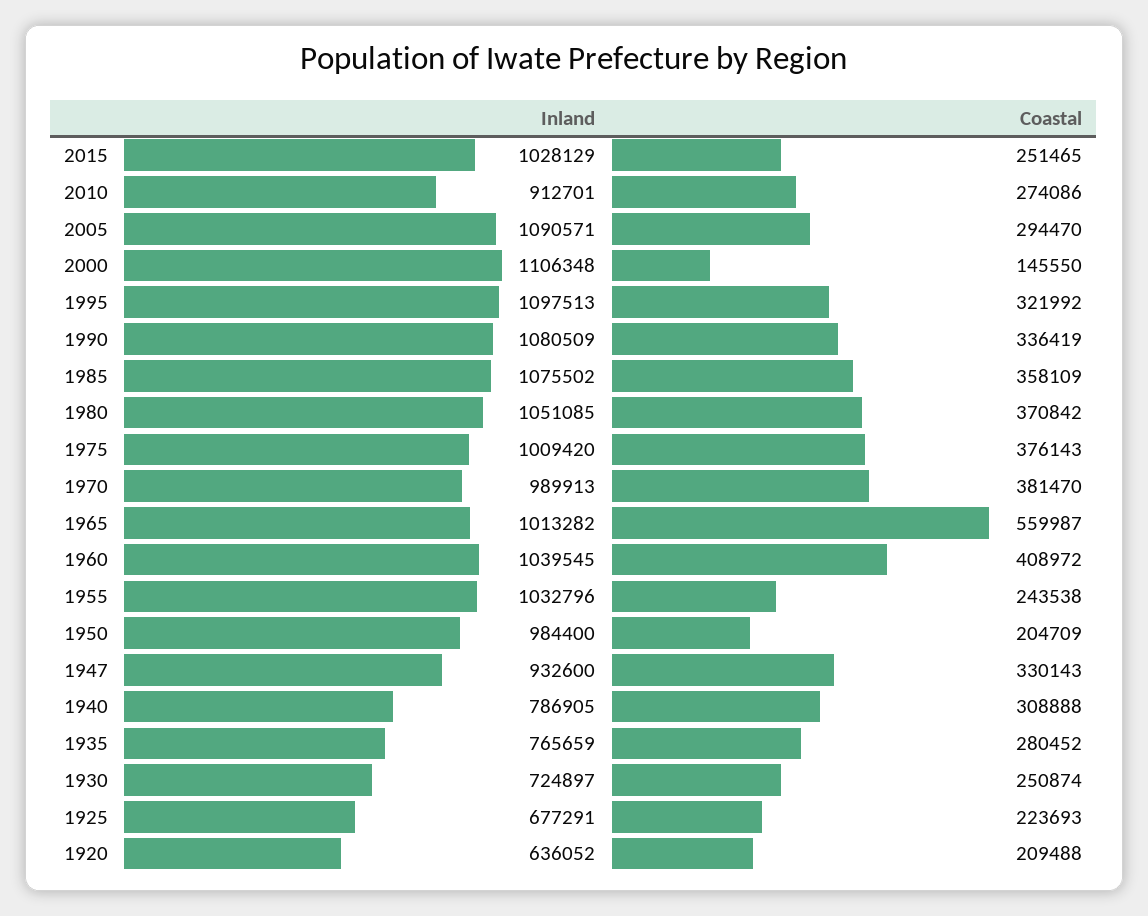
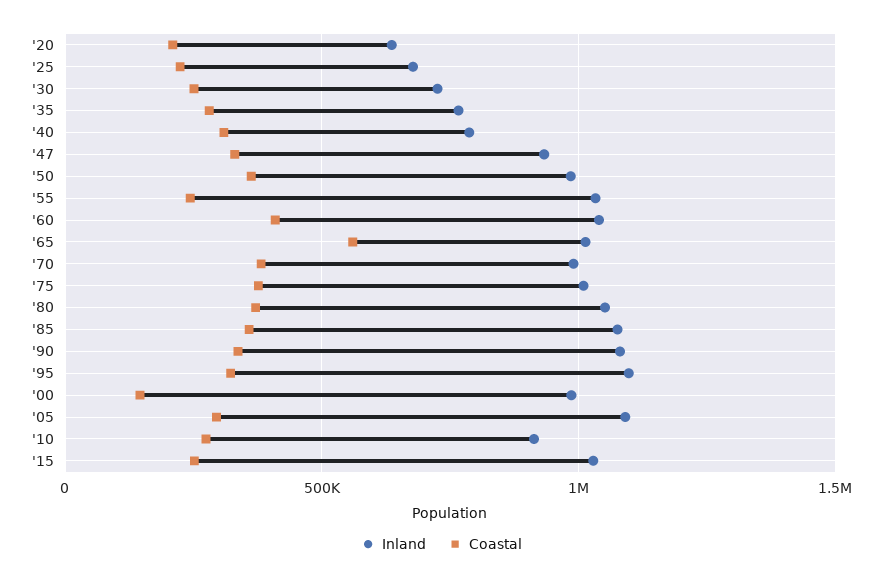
Inland, 2000: 1106348 -> 1000000
Coastal, 1950: 204709 -> 350000

